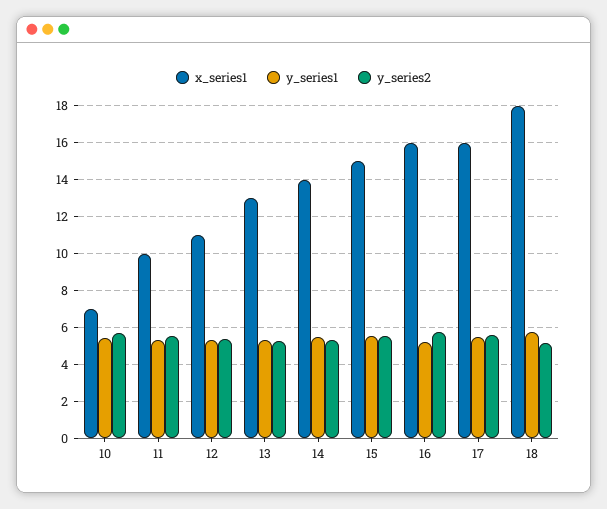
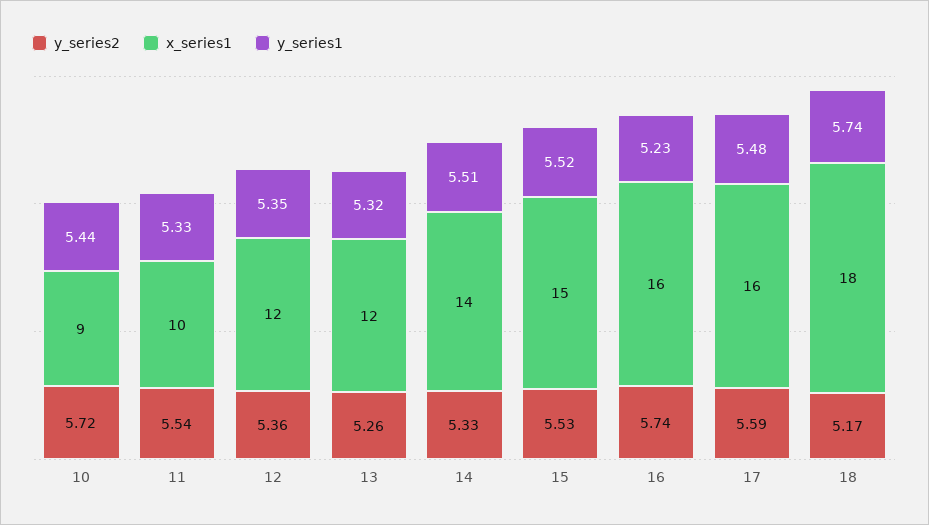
x_series1, 10: 7 -> 9
x_series1, 12: 11 -> 12
x_series1, 13: 13 -> 12

